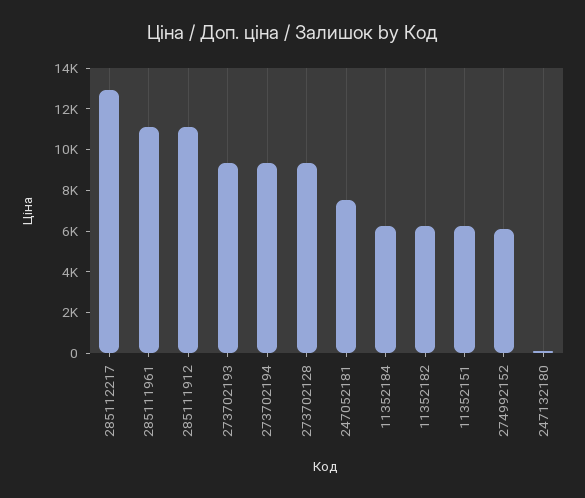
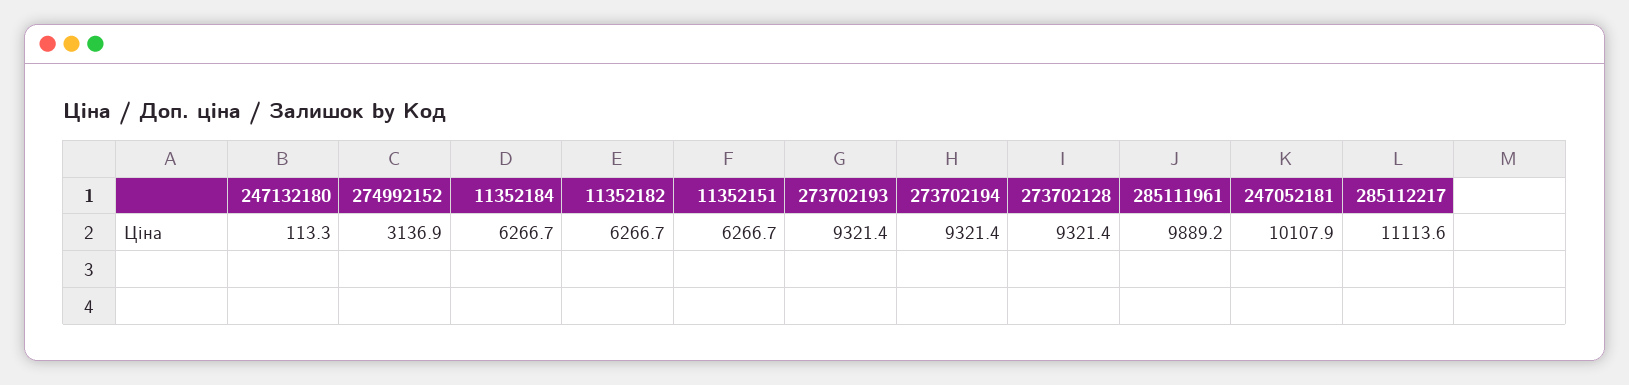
285112217: 13000 -> 11113.6
285111961: 11000 -> 9889.2
285111912: 11000 -> none
247052181: 7500 -> 10107.9
274992152: 6000 -> 3136.9

